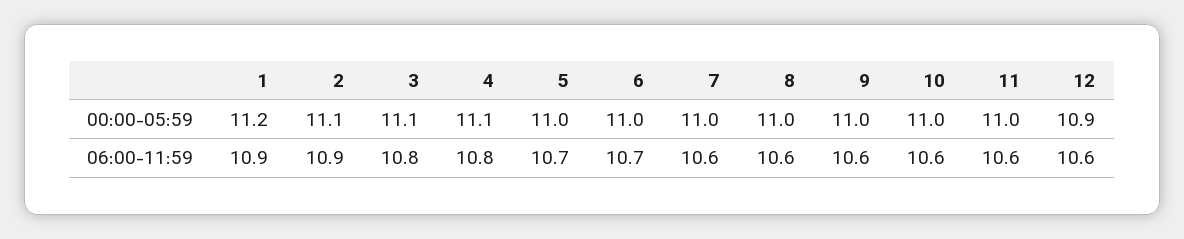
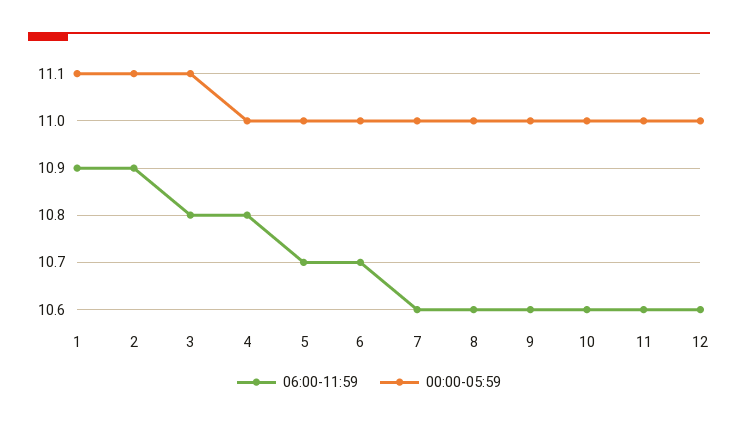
00:00-05:59, 1: 11.2 -> 11.1
00:00-05:59, 4: 11.1 -> 11
00:00-05:59, 12: 10.9 -> 11

